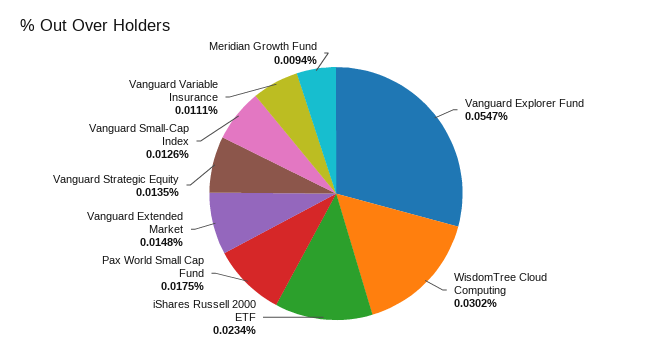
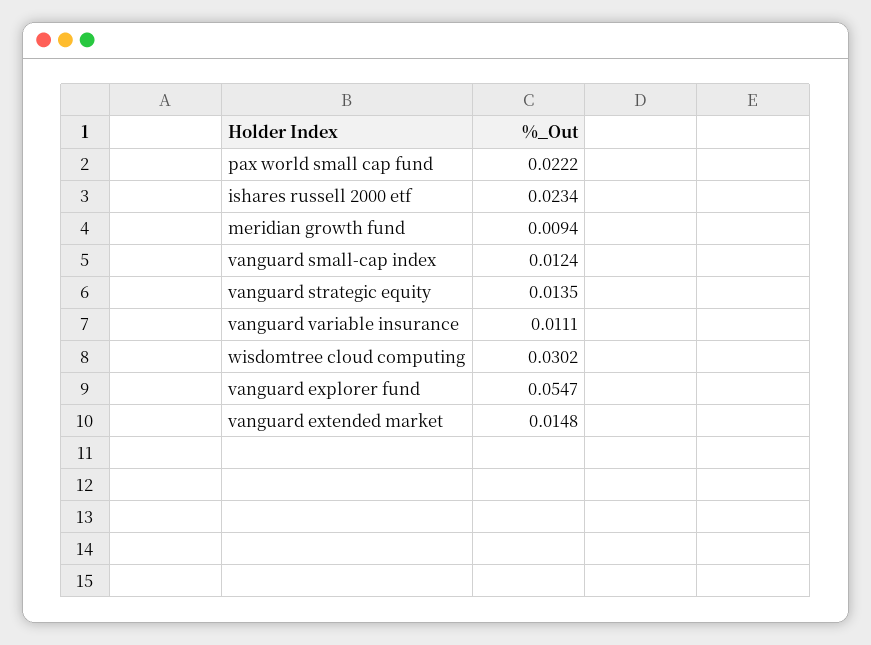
Pax World Small Cap Fund: 0.0175 -> 0.0222
Vanguard Small-Cap Index: 0.0126 -> 0.0124

